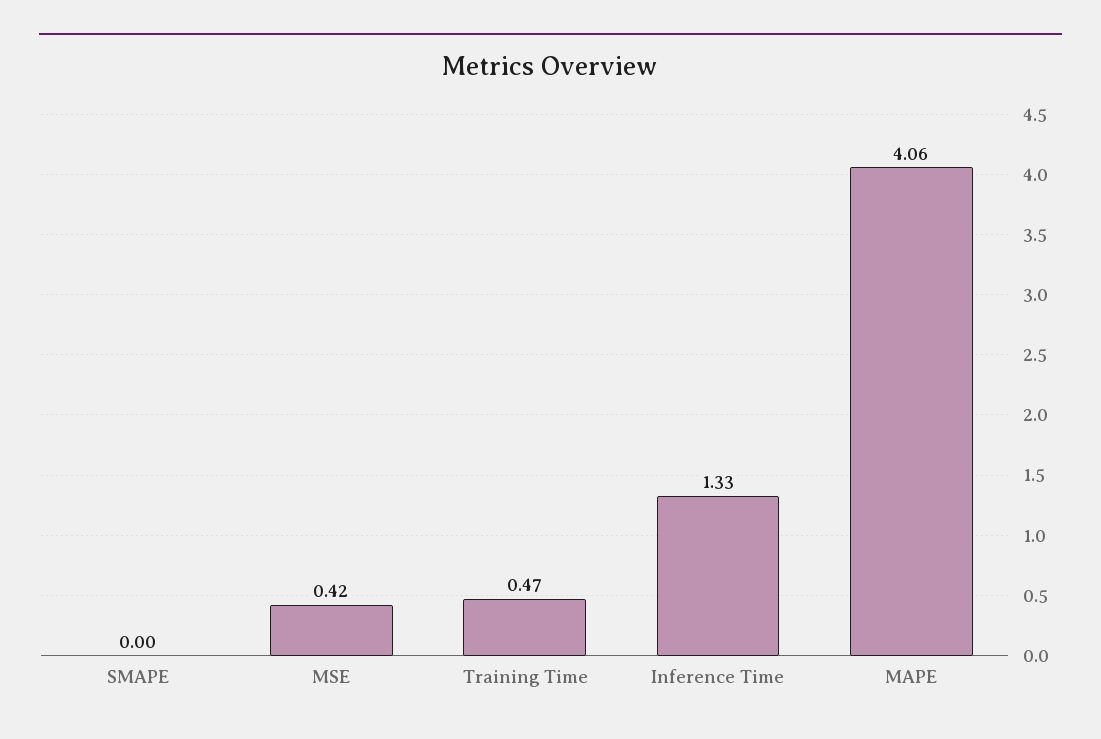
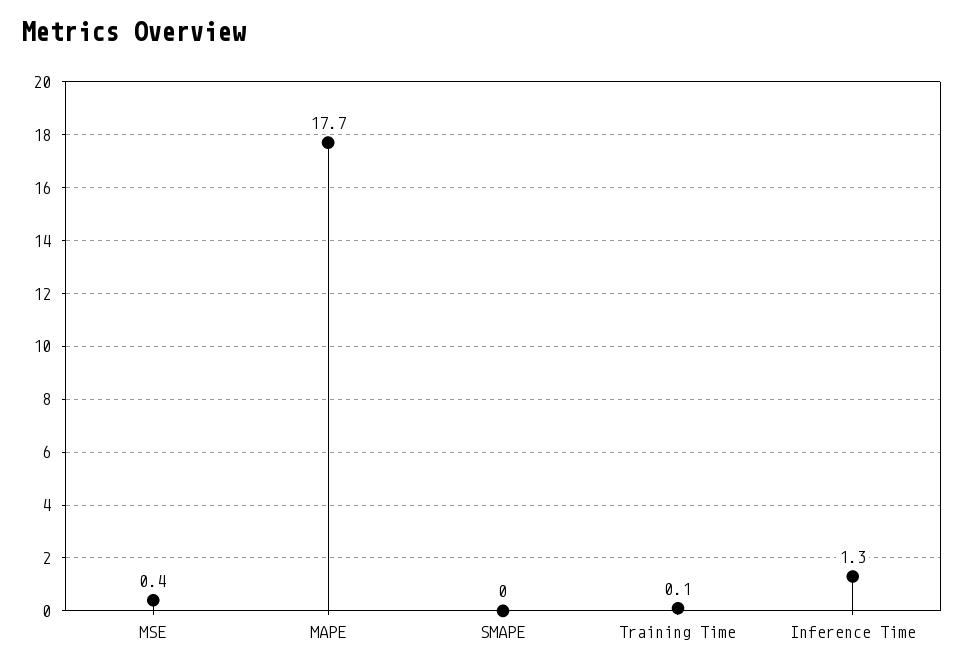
Training Time: 0.47 -> 0.1
MAPE: 4.06 -> 17.7

